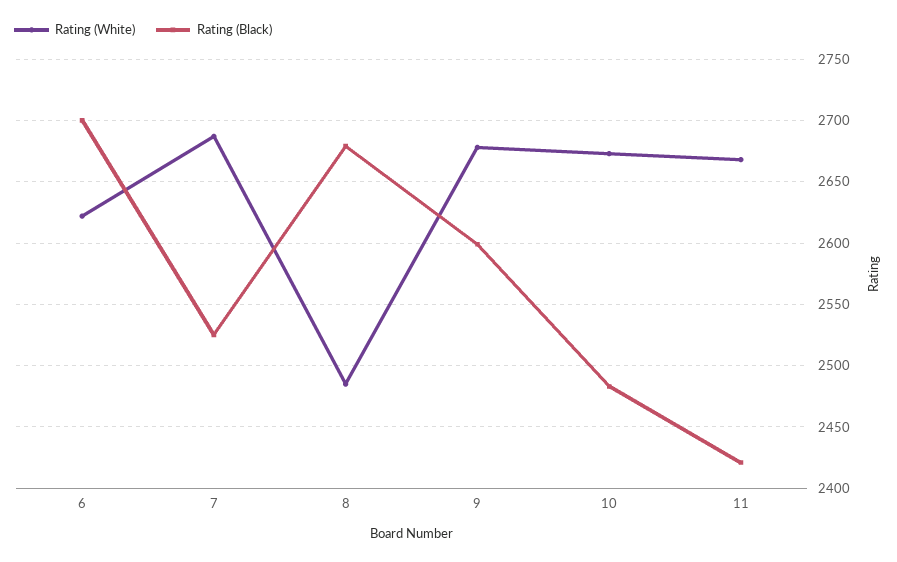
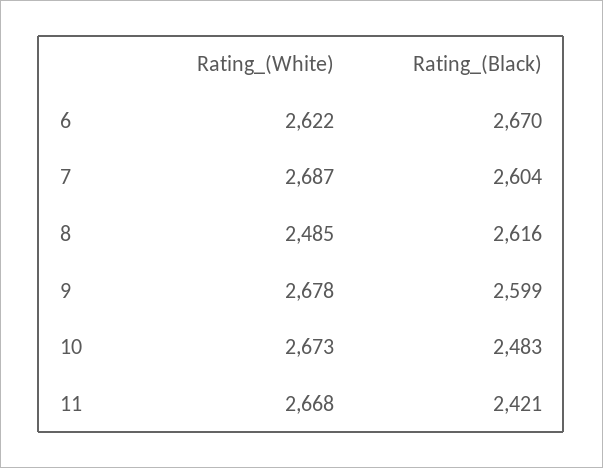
Rating (Black), 6: 2700 -> 2670
Rating (Black), 7: 2525 -> 2604
Rating (Black), 8: 2680 -> 2616

